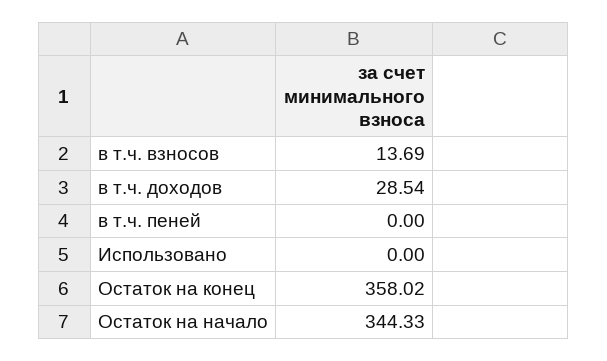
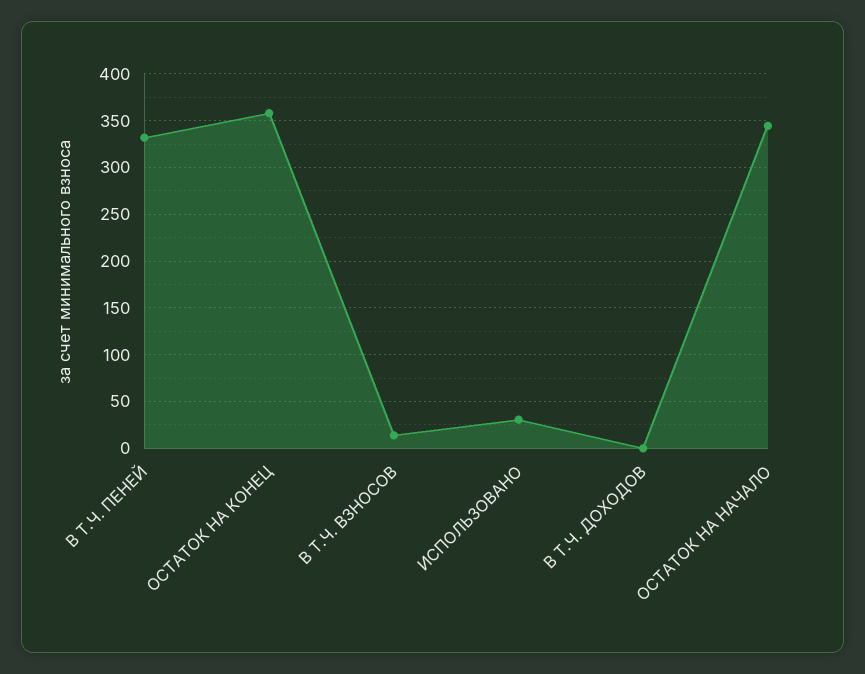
в т.ч. доходов: 28.54 -> 0
в т.ч. пеней: 0 -> 330
Использовано: 0 -> 30

